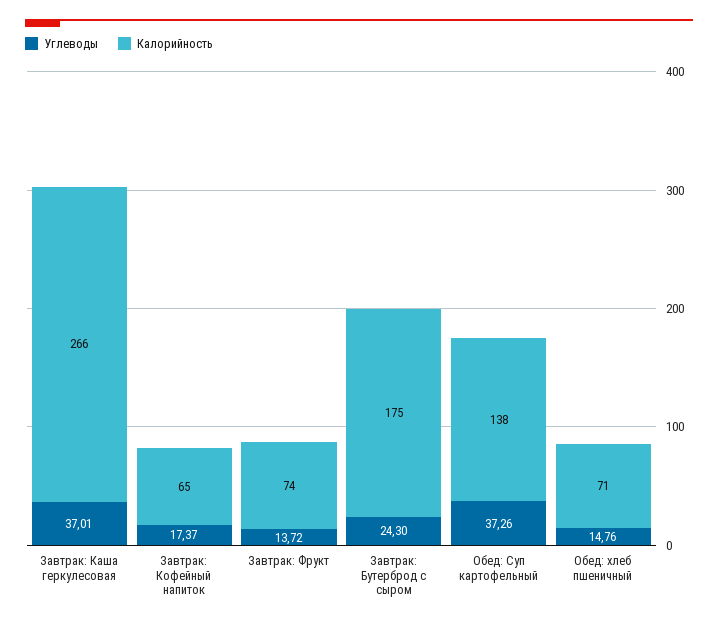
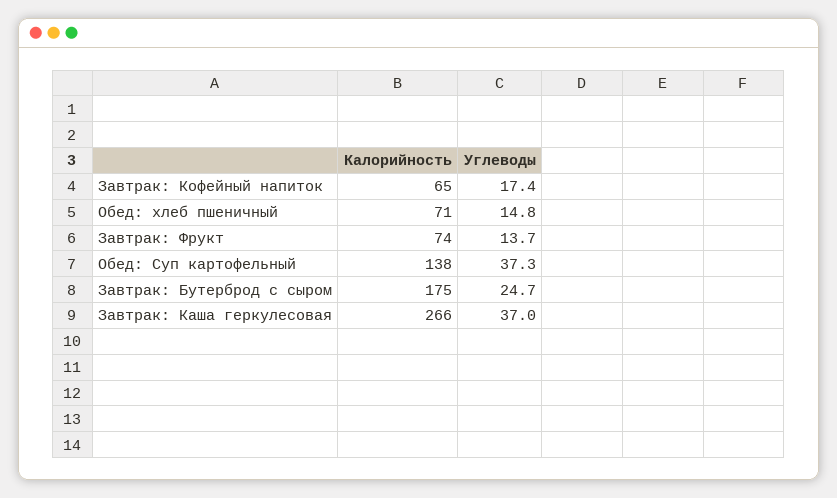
Углеводы, Завтрак: Бутерброд с сыром: 24.3 -> 24.7

